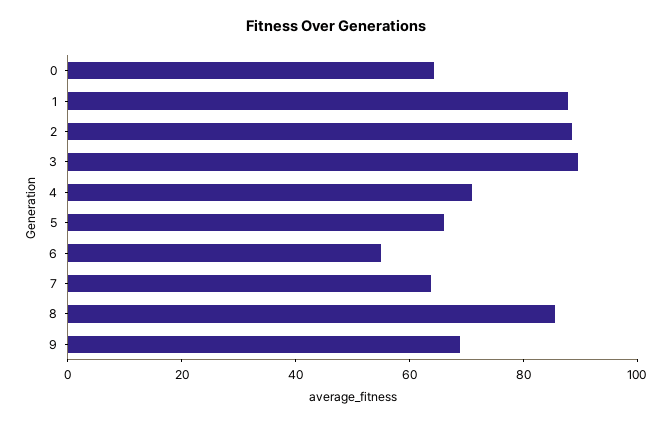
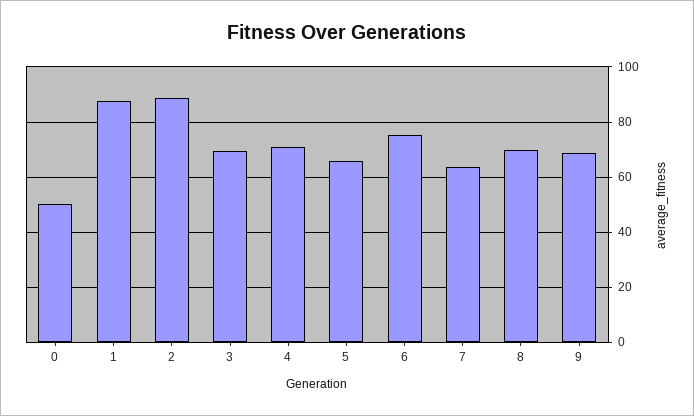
0: 65 -> 50
3: 90 -> 70
6: 55 -> 75
8: 85 -> 70

